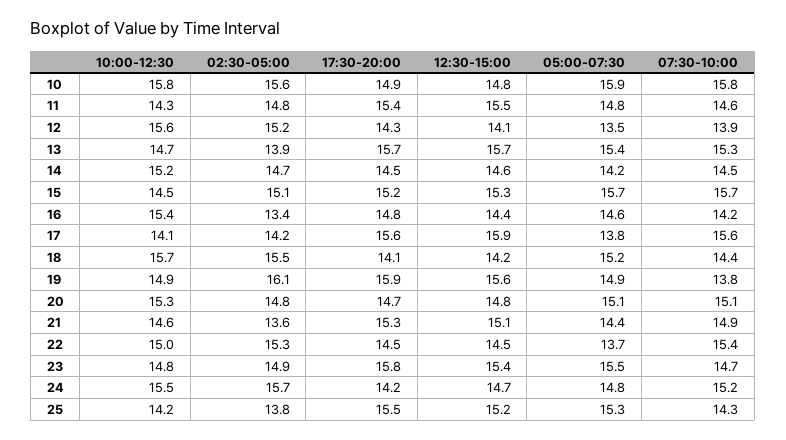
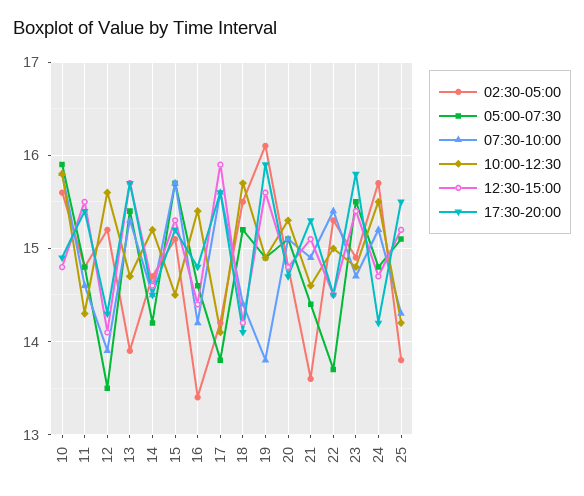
05:00-07:30, 25: 15.3 -> 15.1

